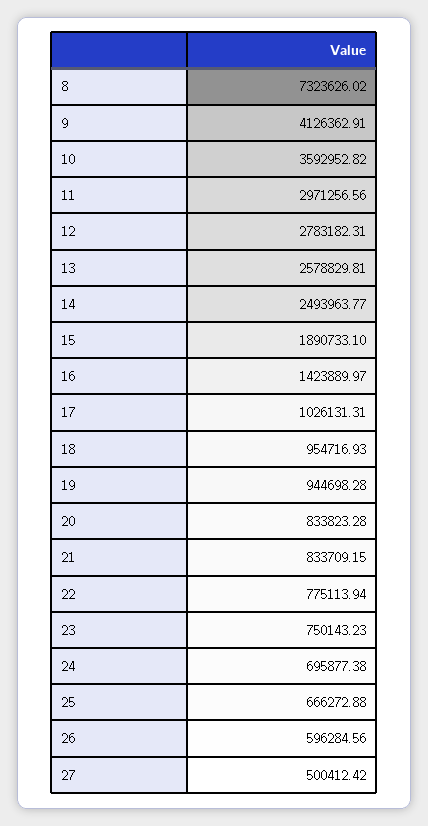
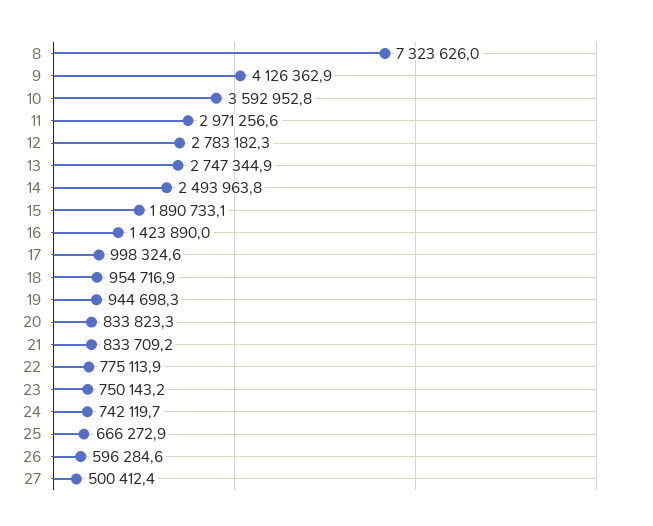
13: 2578829.81 -> 2747344.9
17: 1026131.31 -> 998324.6
24: 695877.38 -> 742119.7

